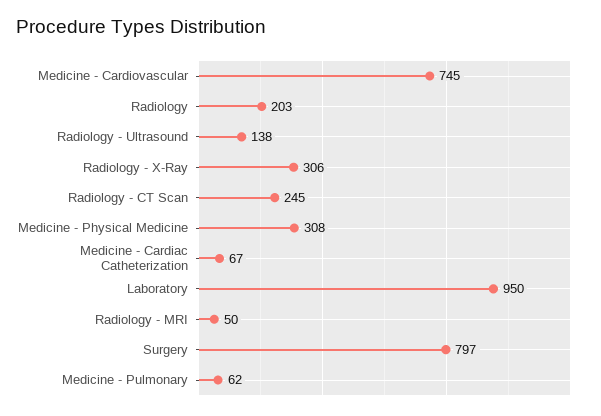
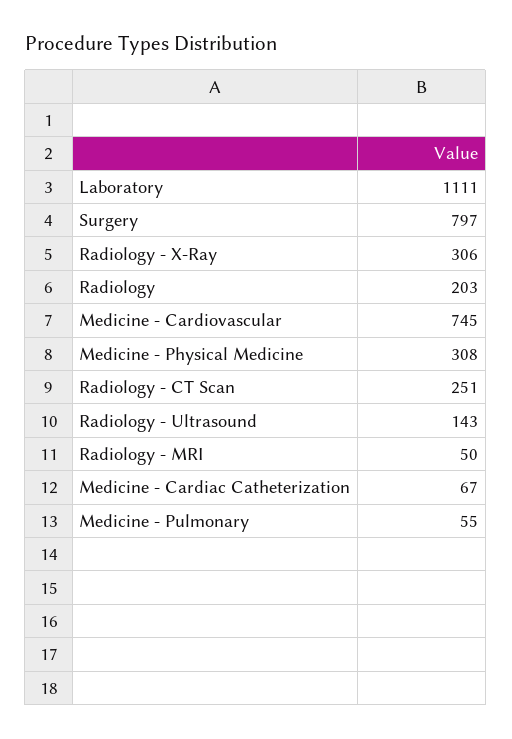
Radiology - Ultrasound: 138 -> 143
Radiology - CT Scan: 245 -> 251
Laboratory: 950 -> 1111
Medicine - Pulmonary: 62 -> 55

